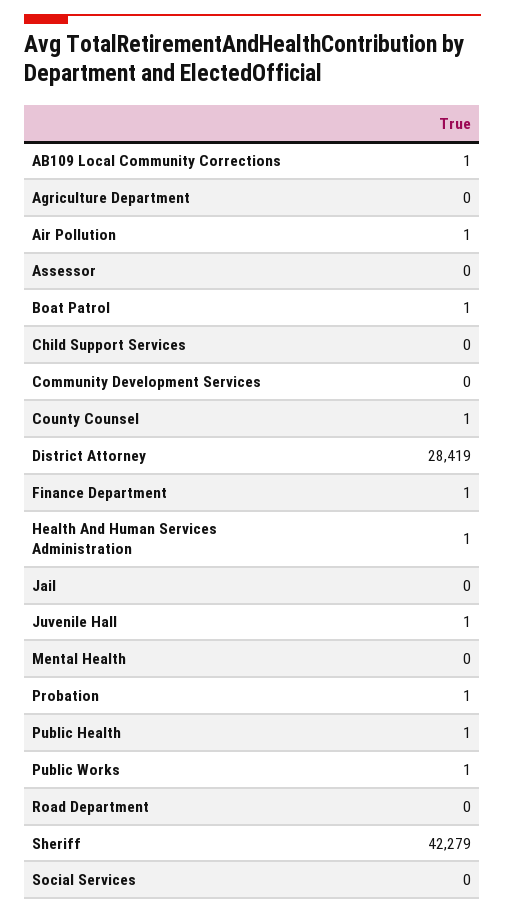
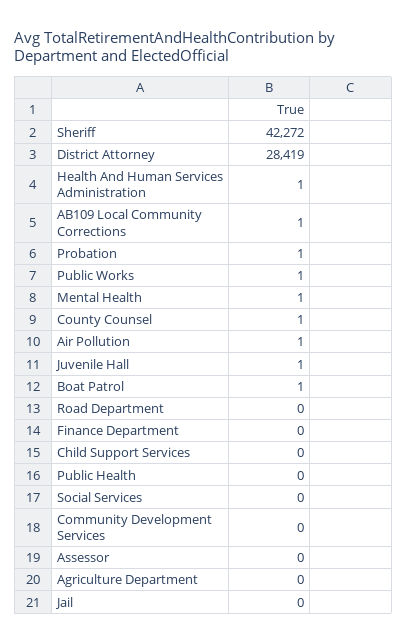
Finance Department: 1 -> 0
Mental Health: 0 -> 1
Public Health: 1 -> 0
Sheriff: 42279 -> 42272

